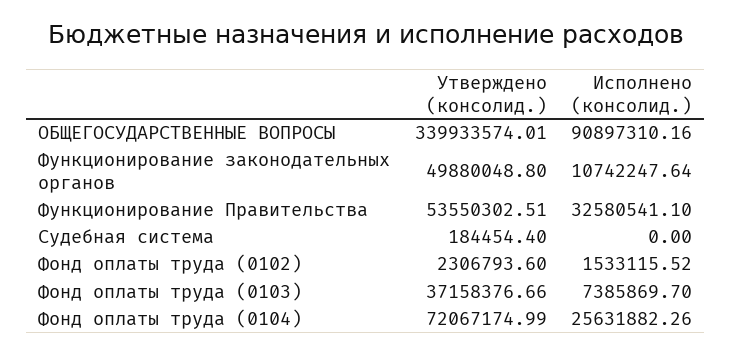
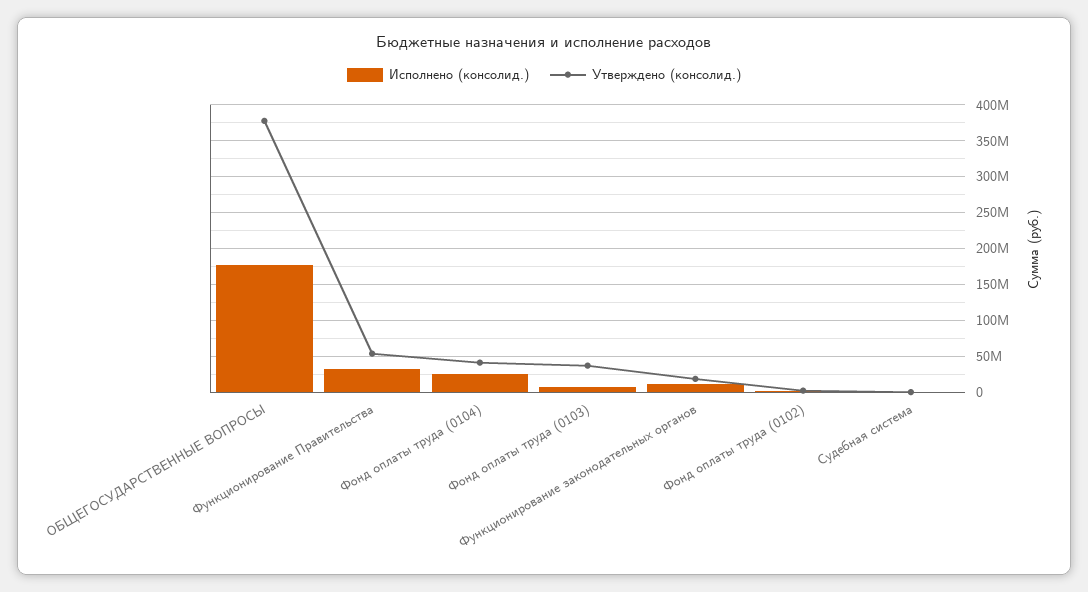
Утверждено (консолид.), ОБЩЕГОСУДАРСТВЕННЫЕ ВОПРОСЫ: 339933574.01 -> 380000000
Исполнено (консолид.), ОБЩЕГОСУДАРСТВЕННЫЕ ВОПРОСЫ: 90897310.16 -> 180000000
Утверждено (консолид.), Функционирование законодательных органов: 49880048.8 -> 20000000
Утверждено (консолид.), Фонд оплаты труда (0104): 72067174.99 -> 40000000

